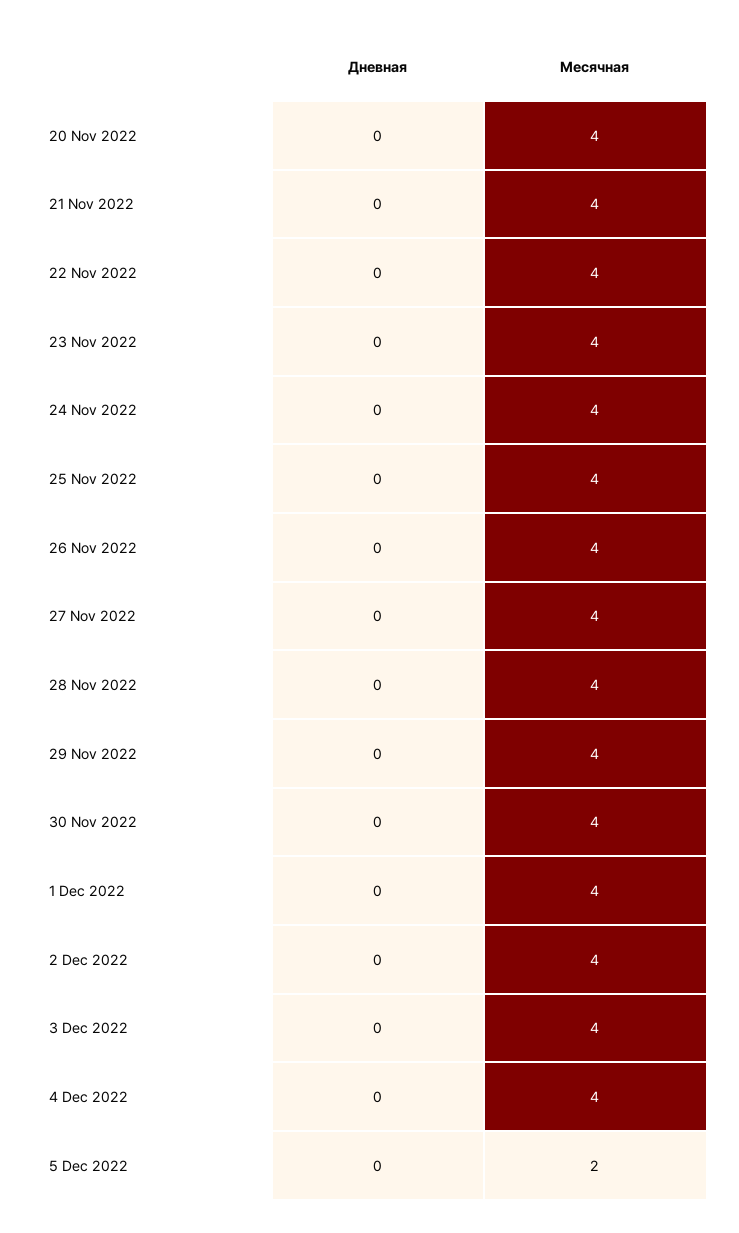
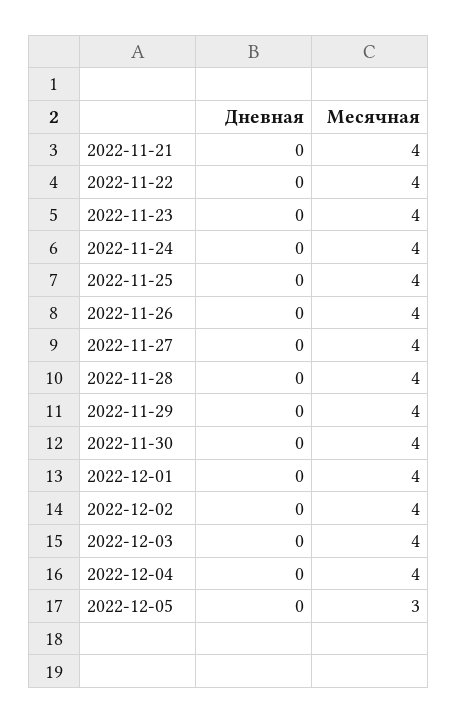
Дневная, 20 Nov 2022: 0 -> none
Месячная, 20 Nov 2022: 4 -> none
Месячная, 5 Dec 2022: 2 -> 3

